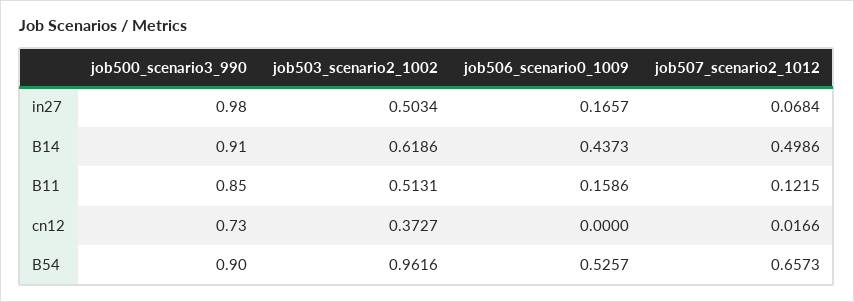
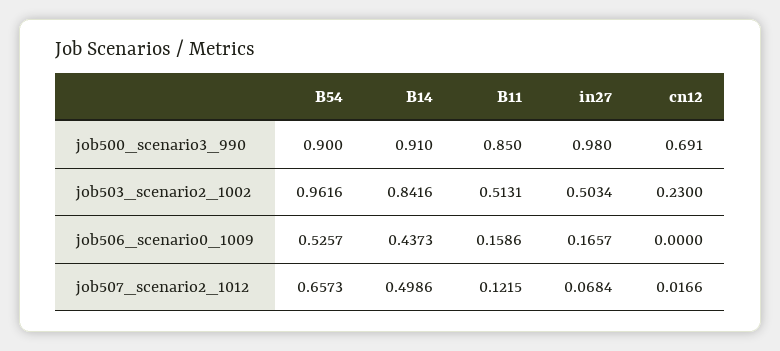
job503_scenario2_1002, B14: 0.6186 -> 0.8416
job500_scenario3_990, cn12: 0.73 -> 0.691
job503_scenario2_1002, cn12: 0.3727 -> 0.23

